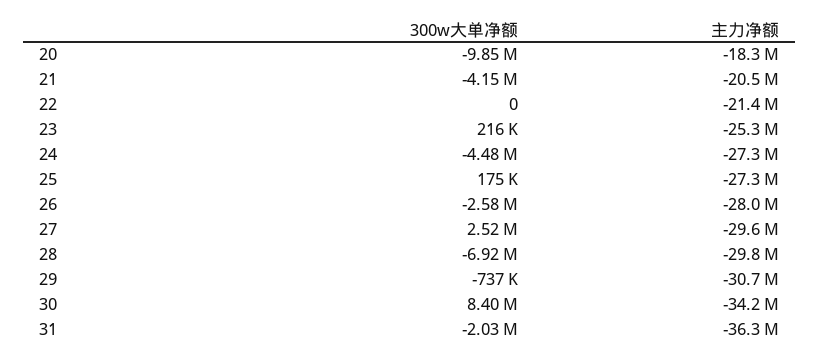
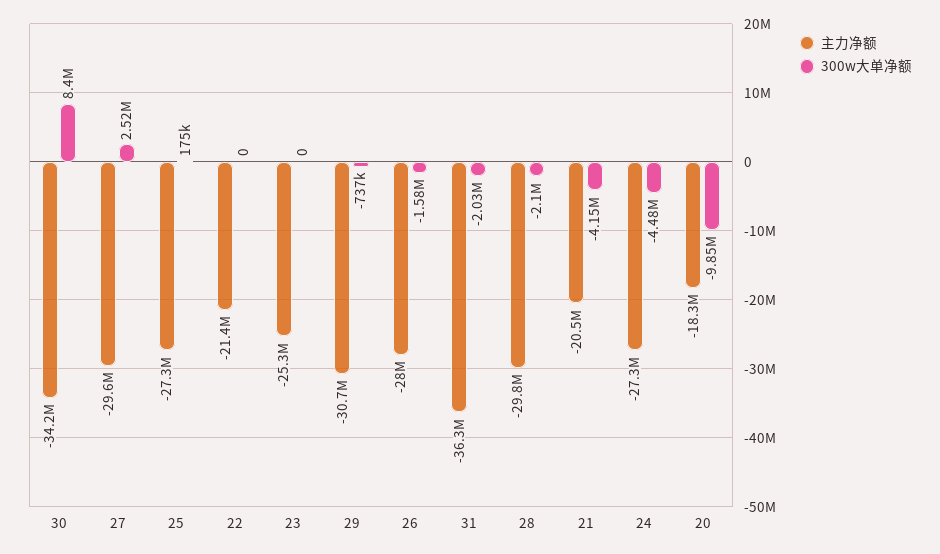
300w大单净额, 23: 216000 -> 0
300w大单净额, 26: -2580000 -> -1580000
300w大单净额, 28: -6920000 -> -2100000

